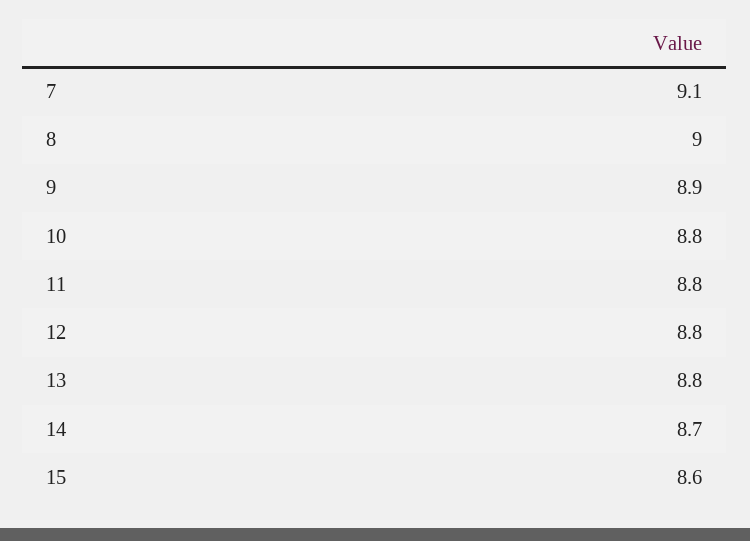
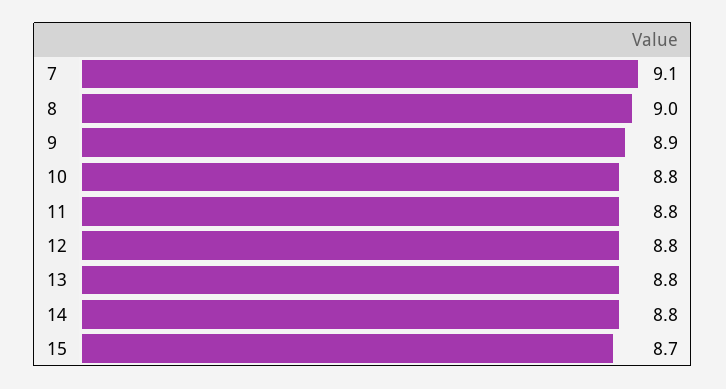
14: 8.7 -> 8.8
15: 8.6 -> 8.7

